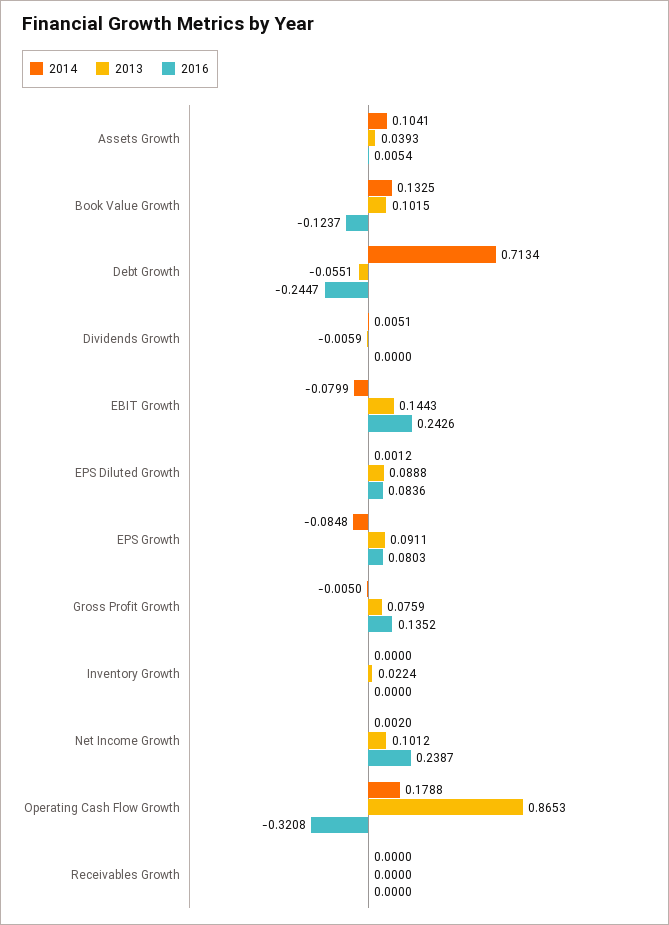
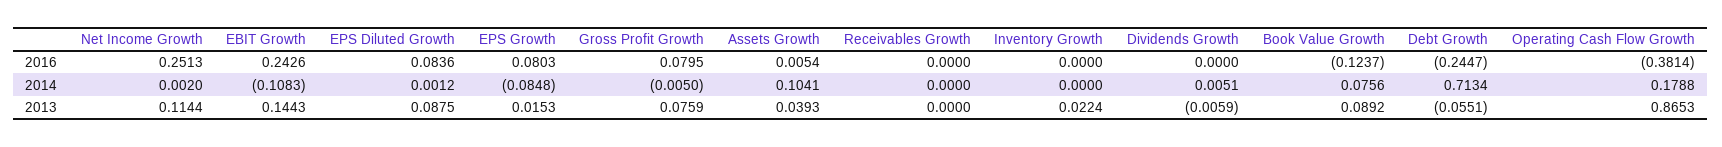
2014, Book Value Growth: 0.1325 -> 0.0756
2013, Book Value Growth: 0.1015 -> 0.0892
2014, EBIT Growth: -0.0799 -> -0.1083
2013, EPS Diluted Growth: 0.0888 -> 0.0875
2013, EPS Growth: 0.0911 -> 0.0153
2016, Gross Profit Growth: 0.1352 -> 0.0795
2013, Net Income Growth: 0.1012 -> 0.1144
2016, Net Income Growth: 0.2387 -> 0.2513
2016, Operating Cash Flow Growth: -0.3208 -> -0.3814

